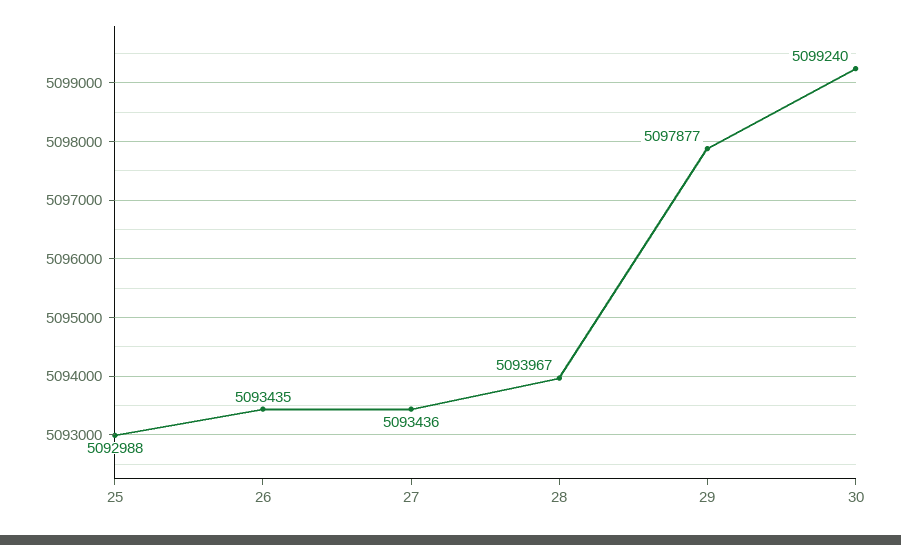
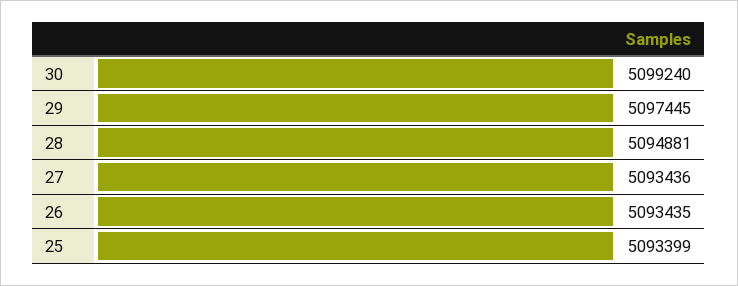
25: 5092988 -> 5093399
28: 5093967 -> 5094881
29: 5097877 -> 5097445

